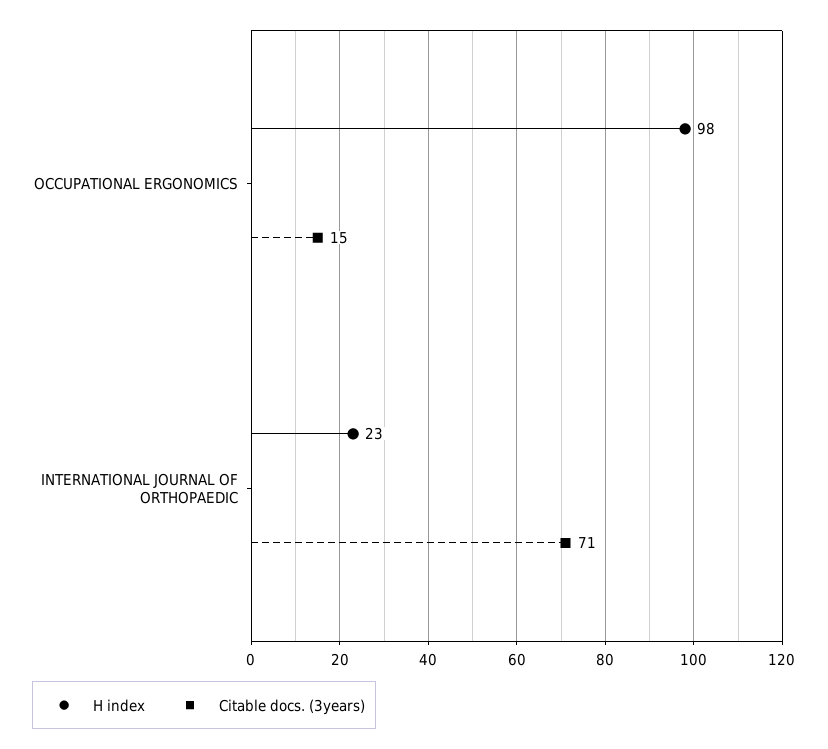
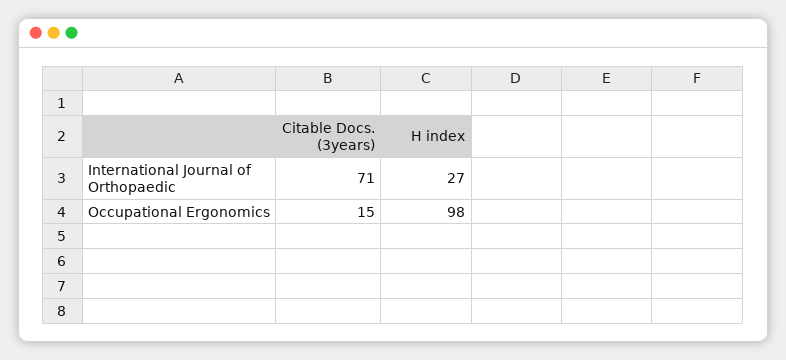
H index, INTERNATIONAL JOURNAL OF ORTHOPAEDIC: 23 -> 27

